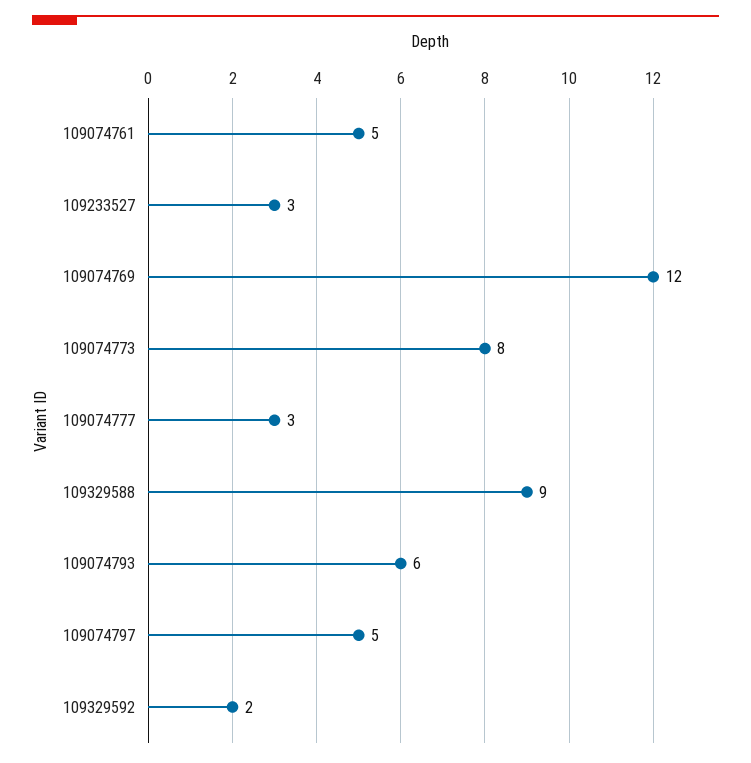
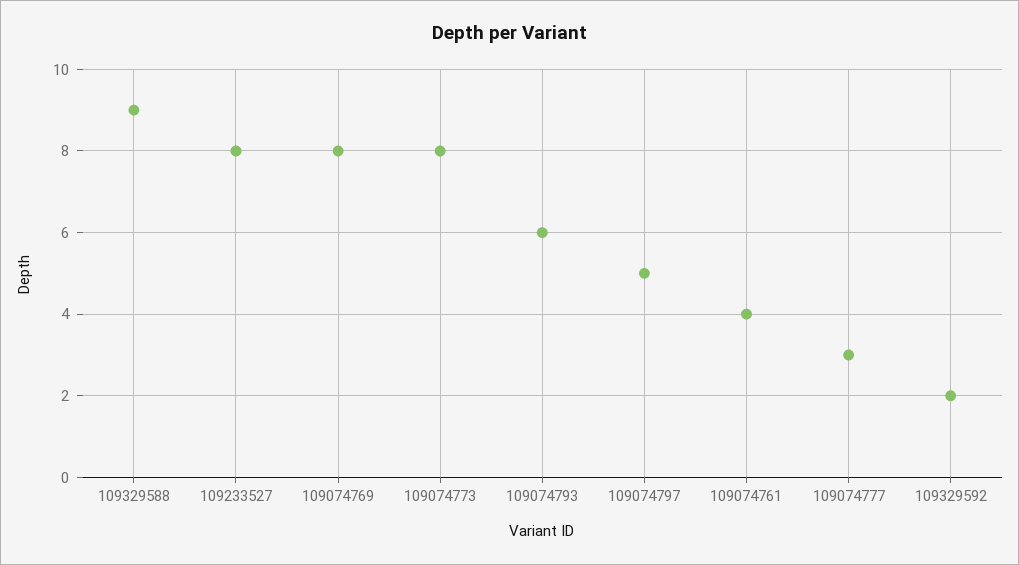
109074761: 5 -> 4
109233527: 3 -> 8
109074769: 12 -> 8

